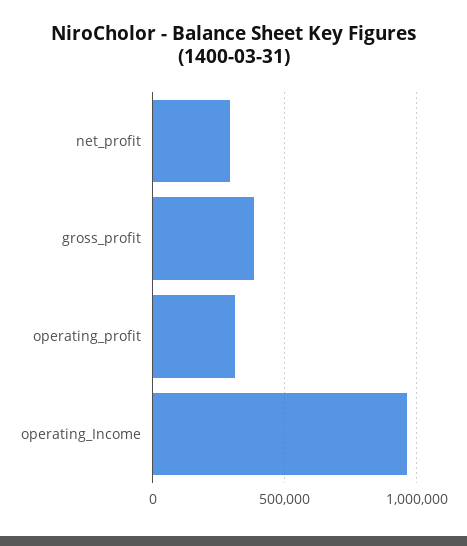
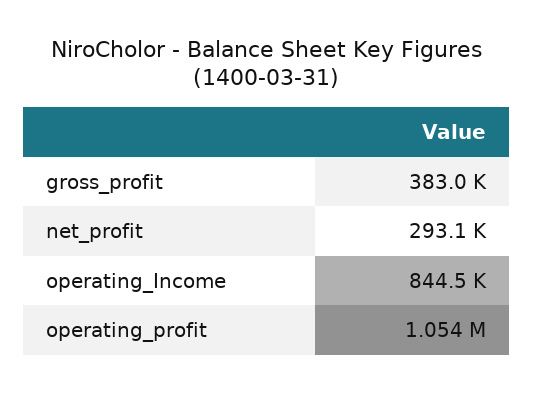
operating_profit: 300000 -> 1054000
operating_Income: 950000 -> 844500

